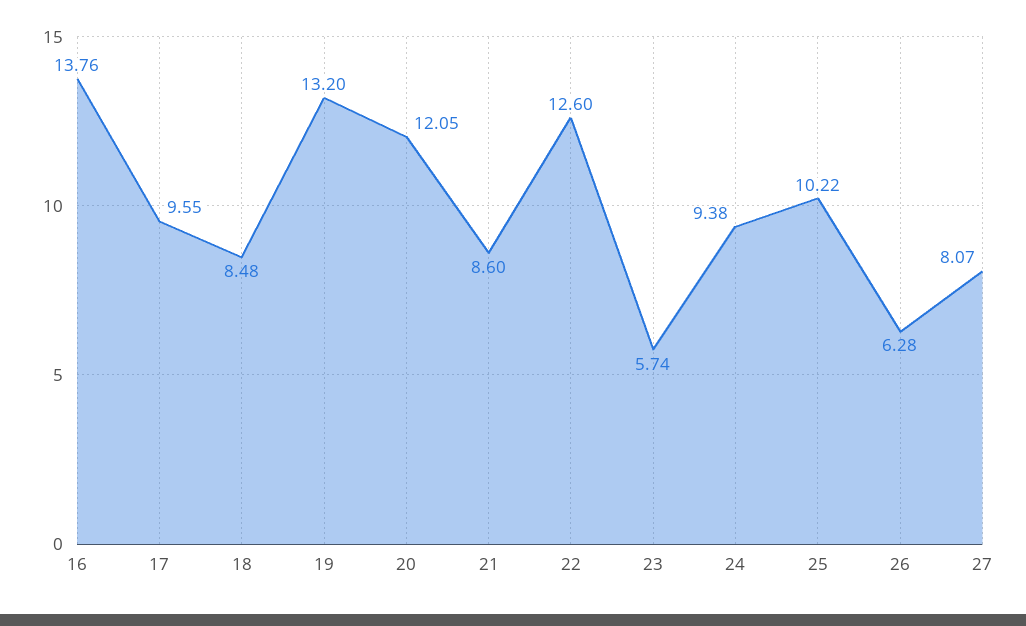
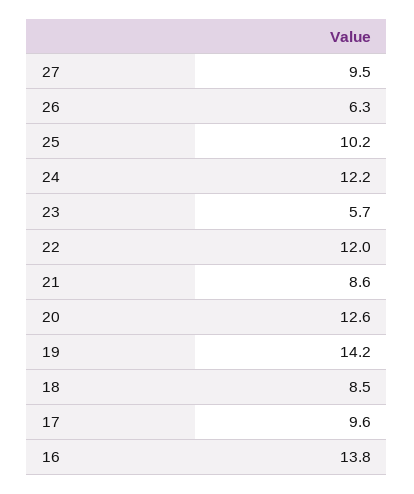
19: 13.2 -> 14.2
20: 12.05 -> 12.6
22: 12.6 -> 12
24: 9.38 -> 12.2
27: 8.07 -> 9.5

